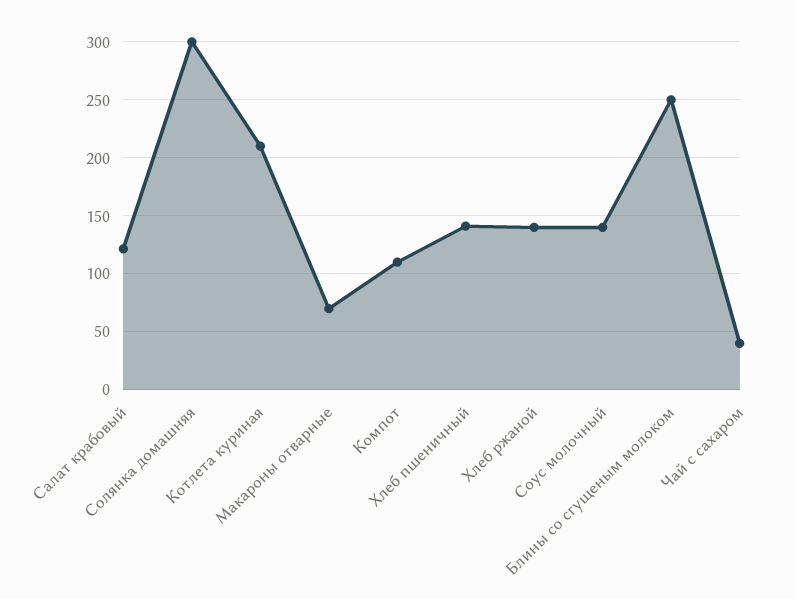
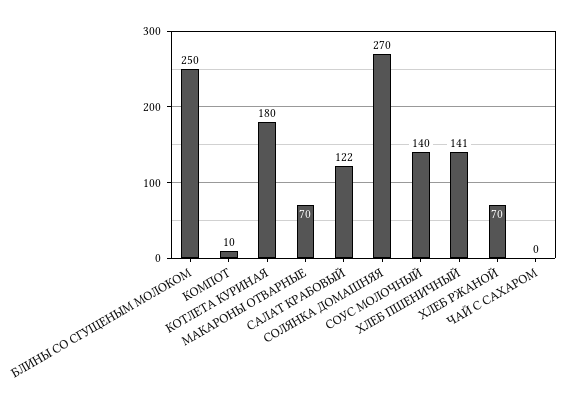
Солянка домашняя: 300 -> 270
Котлета куриная: 210 -> 180
Компот: 110 -> 10
Хлеб ржаной: 140 -> 70
Чай с сахаром: 40 -> 0

